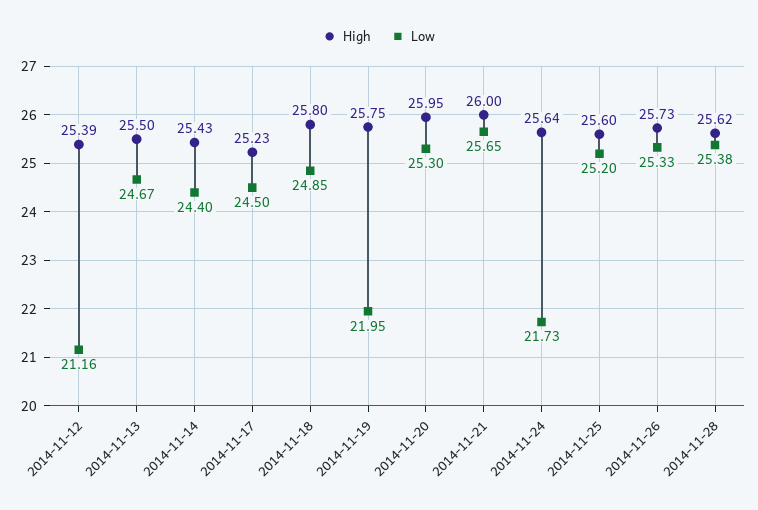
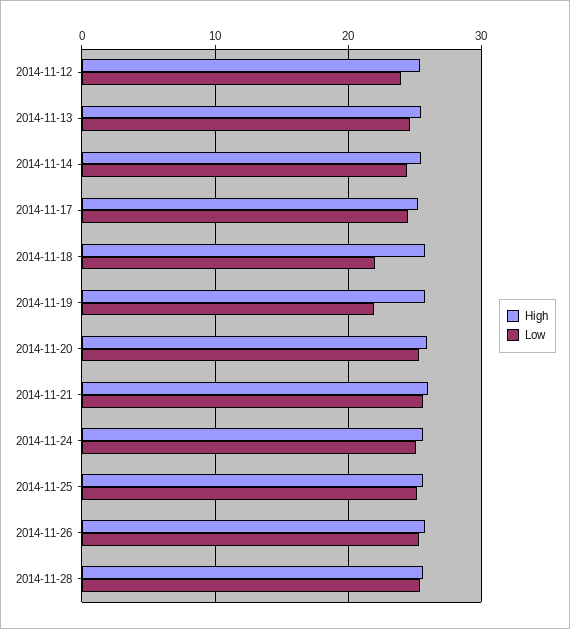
Low, 2014-11-12: 21.16 -> 24
Low, 2014-11-18: 24.85 -> 22
Low, 2014-11-24: 21.73 -> 25

